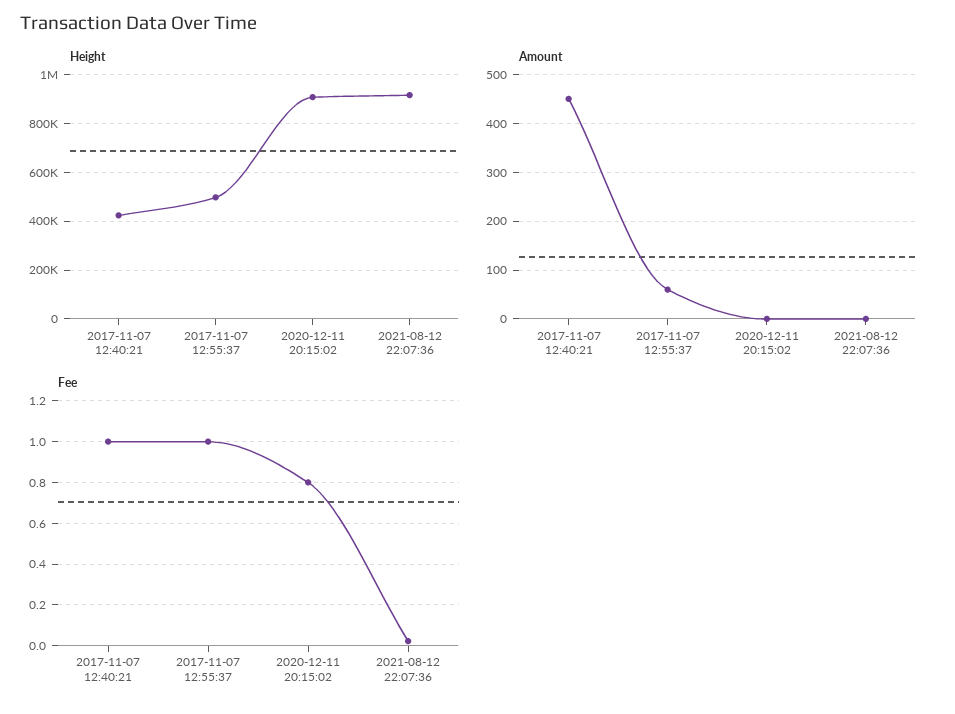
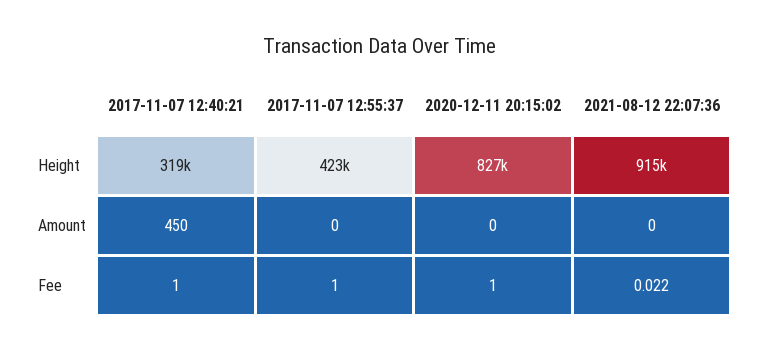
Height, 2017-11-07 12:40:21: 425000 -> 319000
Height, 2017-11-07 12:55:37: 500000 -> 423000
Height, 2020-12-11 20:15:02: 900000 -> 827000
Amount, 2017-11-07 12:55:37: 60 -> 0
Fee, 2020-12-11 20:15:02: 0.8 -> 1

